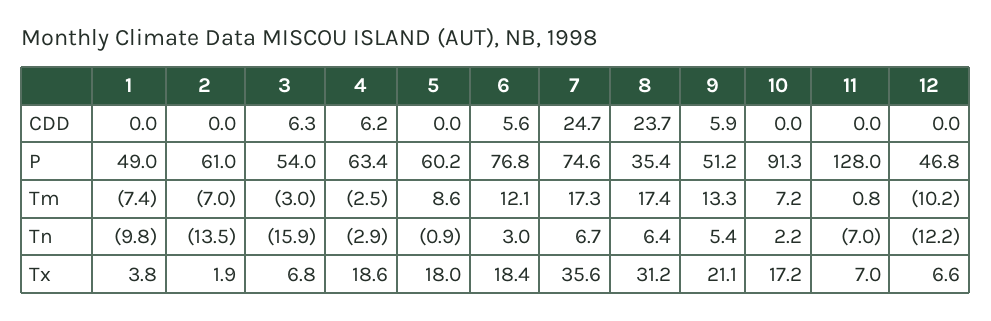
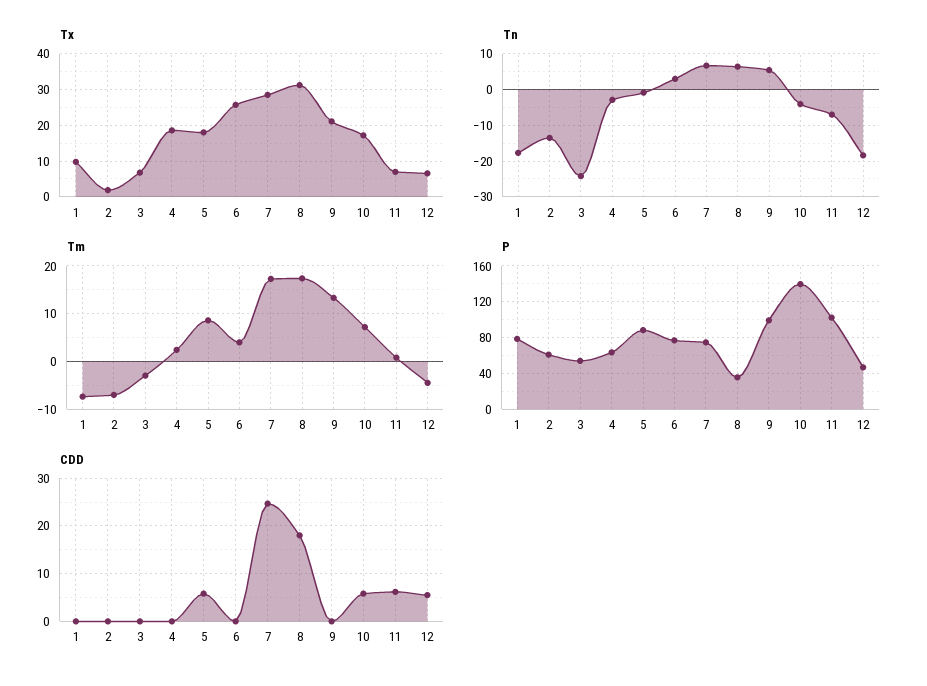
CDD, 3: 6.3 -> 0
CDD, 4: 6.2 -> 0
CDD, 5: 0 -> 6
CDD, 6: 5.6 -> 0
CDD, 8: 23.7 -> 18
CDD, 9: 5.9 -> 0
CDD, 10: 0 -> 6
CDD, 11: 0 -> 6
CDD, 12: 0 -> 6
P, 1: 49 -> 80
P, 5: 60.2 -> 90
P, 9: 51.2 -> 100
P, 10: 91.3 -> 140
P, 11: 128 -> 100
Tm, 4: -2.5 -> 2
Tm, 6: 12.1 -> 4
Tm, 12: -10.2 -> -4
Tn, 1: -9.8 -> -18
Tn, 3: -15.9 -> -24
Tn, 10: 2.2 -> -4
Tn, 12: -12.2 -> -18
Tx, 1: 3.8 -> 10
Tx, 6: 18.4 -> 26
Tx, 7: 35.6 -> 28

